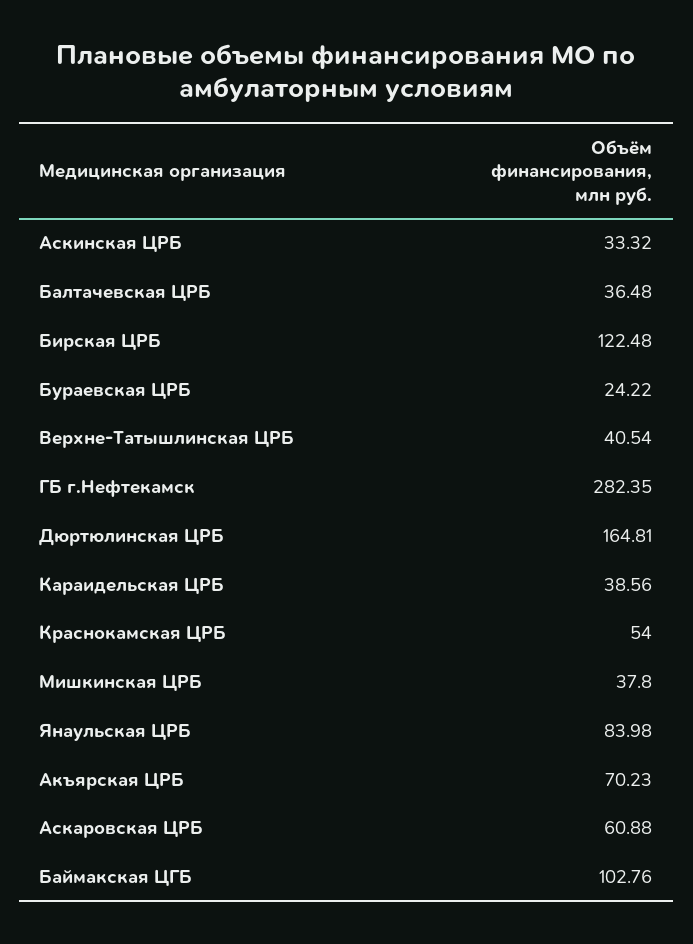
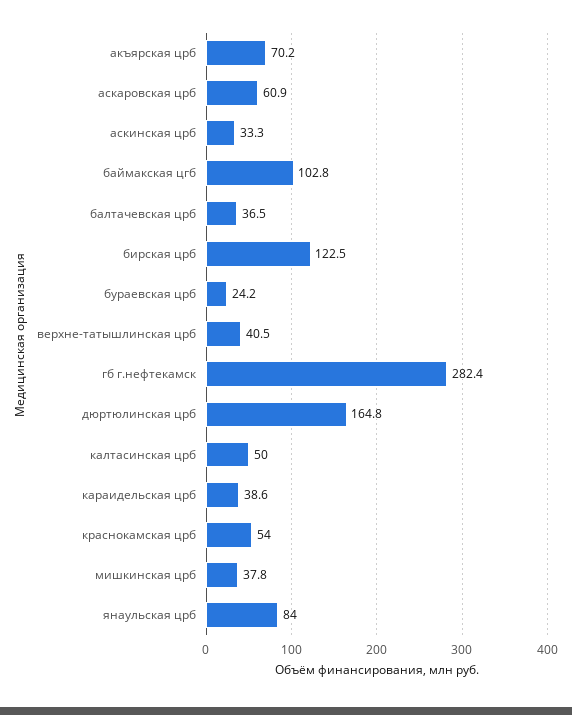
калтасинская црб: none -> 50

